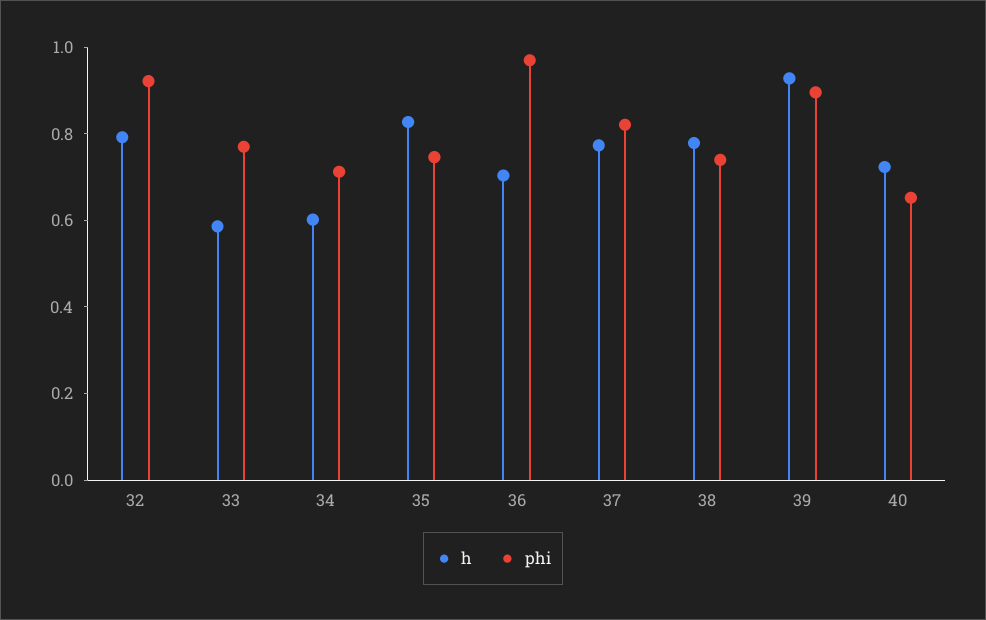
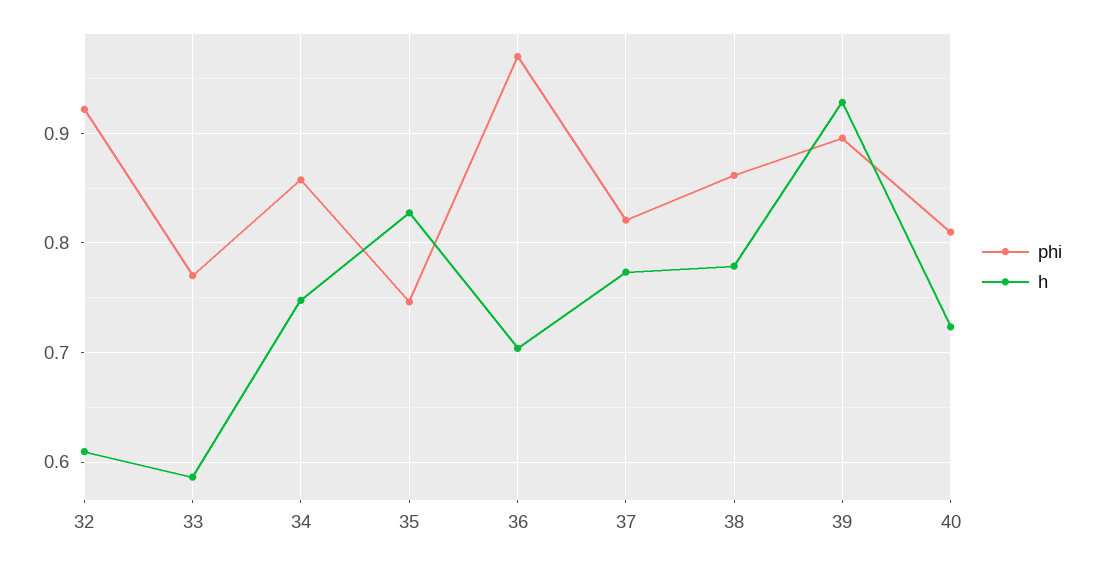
h, 32: 0.8 -> 0.61
h, 34: 0.6 -> 0.75
phi, 34: 0.7 -> 0.86
phi, 38: 0.75 -> 0.86
phi, 40: 0.65 -> 0.81

